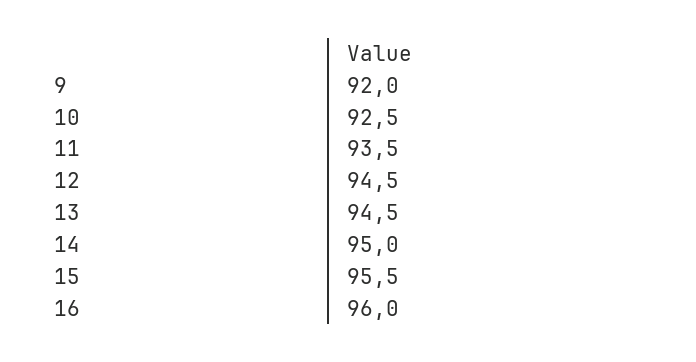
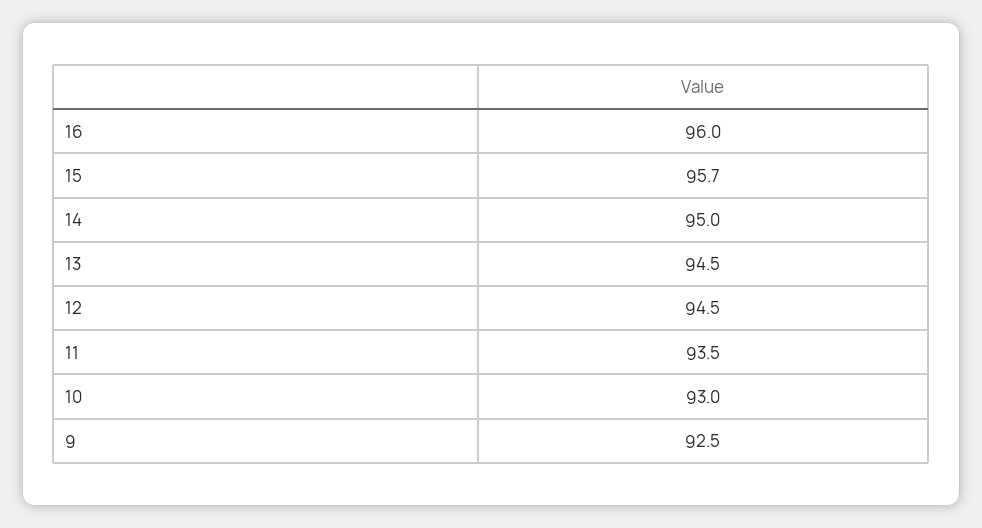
9: 92 -> 92.5
10: 92.5 -> 93
15: 95.5 -> 95.7

